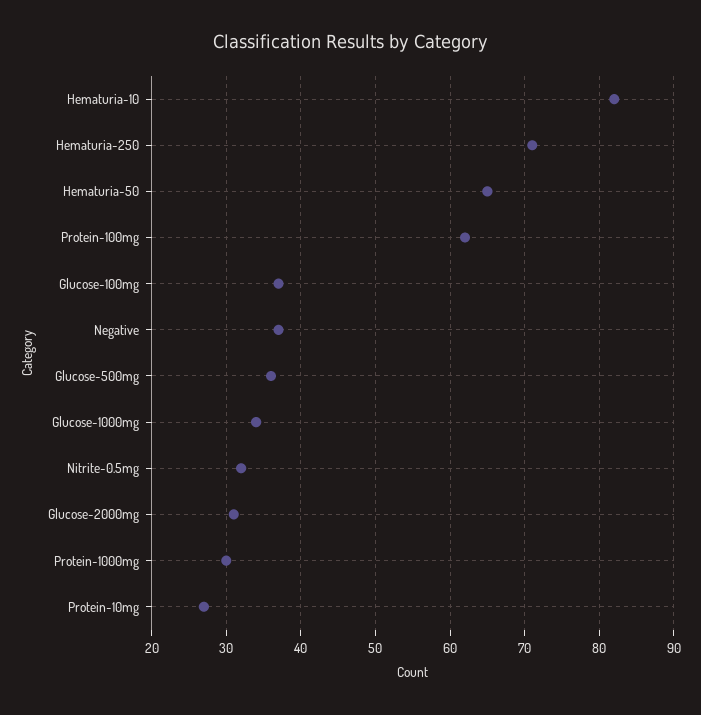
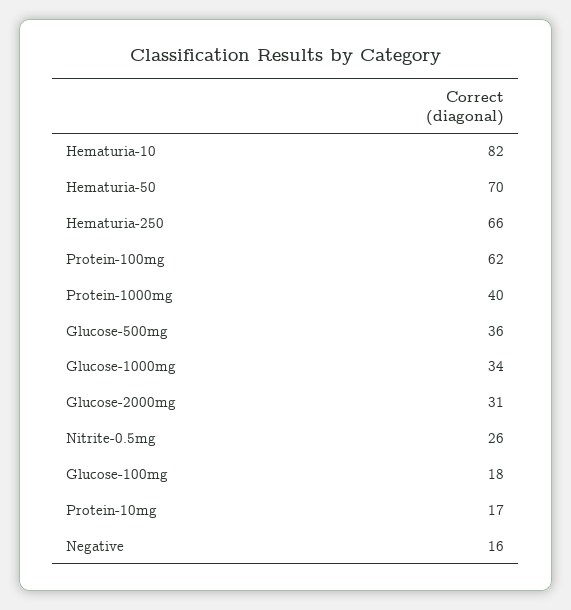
Hematuria-250: 71 -> 66
Hematuria-50: 65 -> 70
Glucose-100mg: 37 -> 18
Negative: 37 -> 16
Nitrite-0.5mg: 32 -> 26
Protein-1000mg: 30 -> 40
Protein-10mg: 27 -> 17

